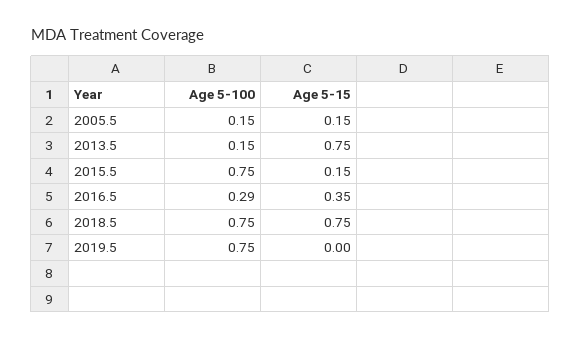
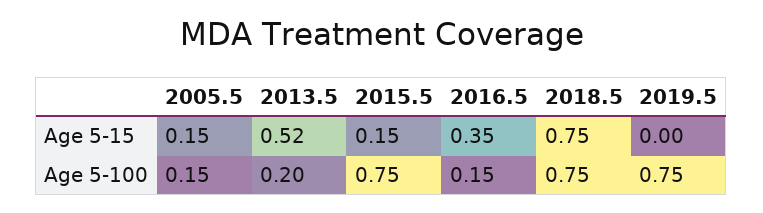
Age 5-100, 2013.5: 0.15 -> 0.2
Age 5-15, 2013.5: 0.75 -> 0.52
Age 5-100, 2016.5: 0.29 -> 0.15

